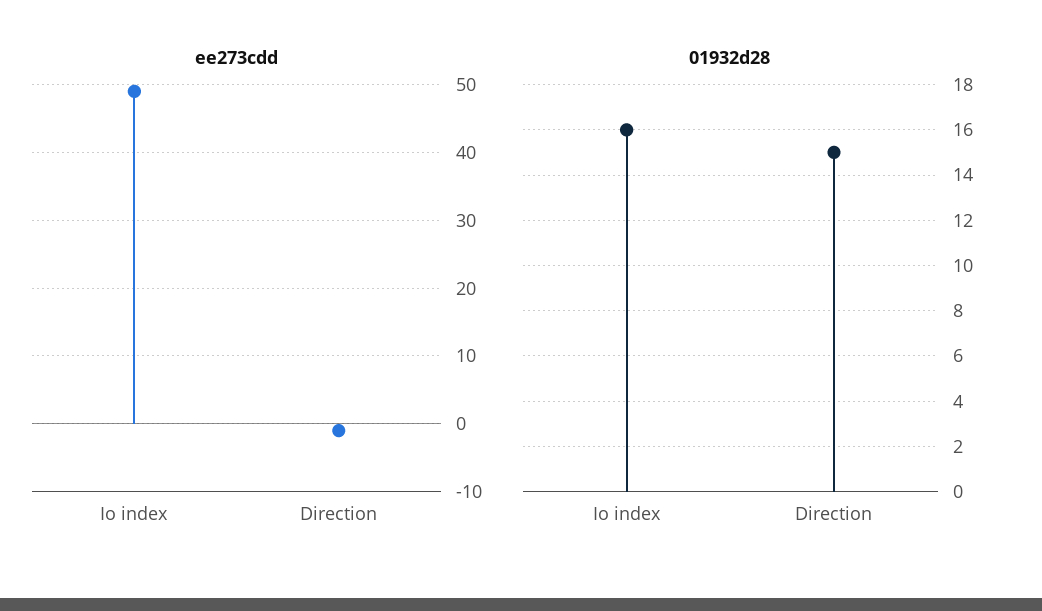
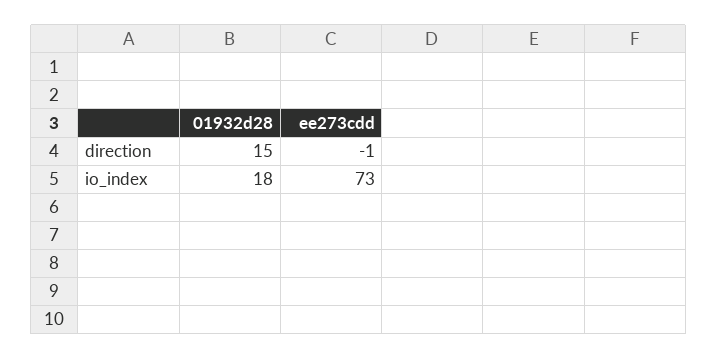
ee273cdd, Io index: 49 -> 73
01932d28, Io index: 16 -> 18

